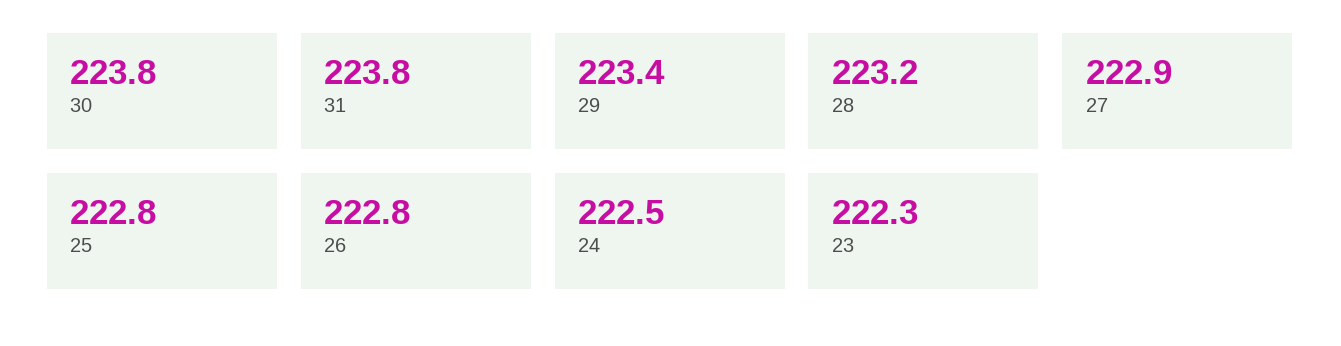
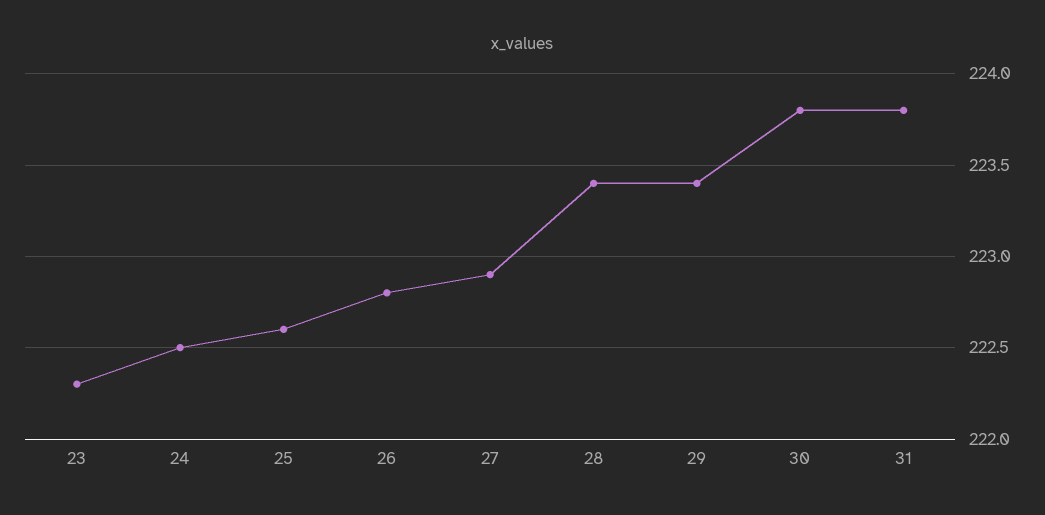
28: 223.2 -> 223.4
25: 222.8 -> 222.6

